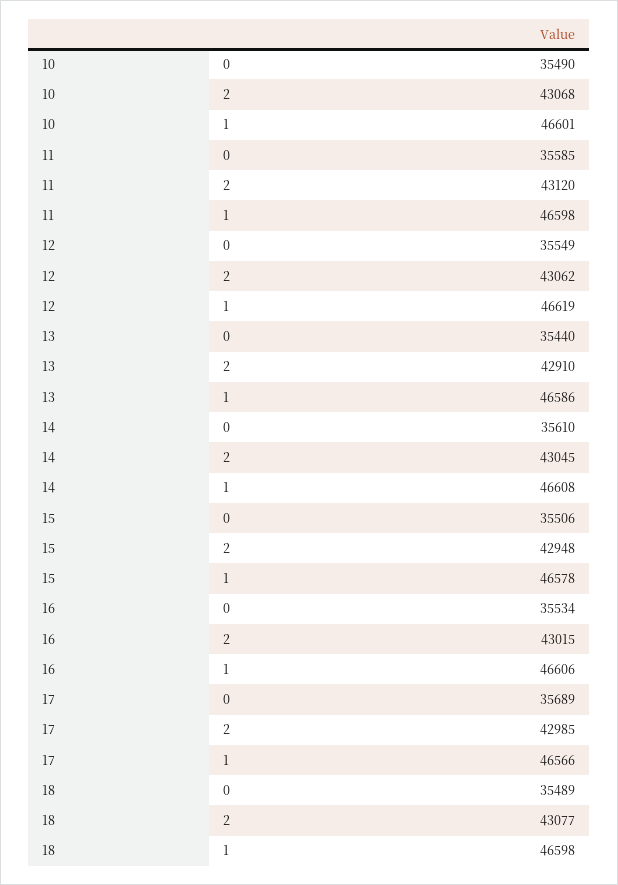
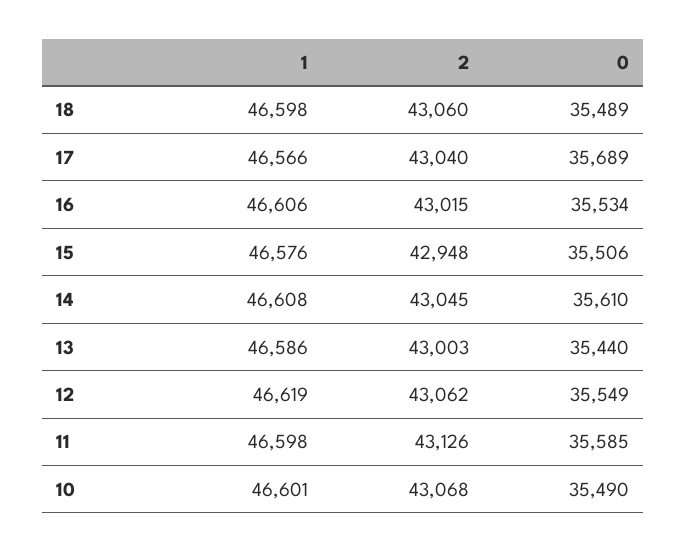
11, 2: 43120 -> 43126
13, 2: 42910 -> 43003
15, 1: 46578 -> 46576
17, 2: 42985 -> 43040
18, 2: 43077 -> 43060

